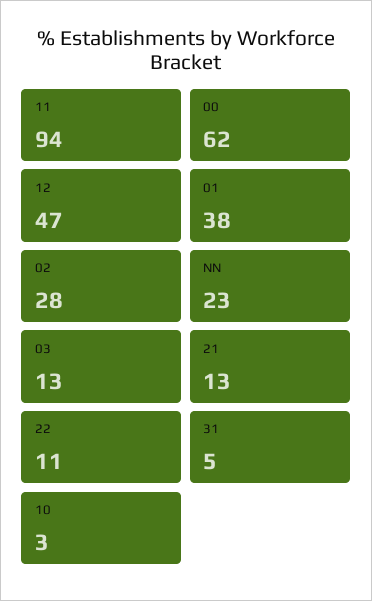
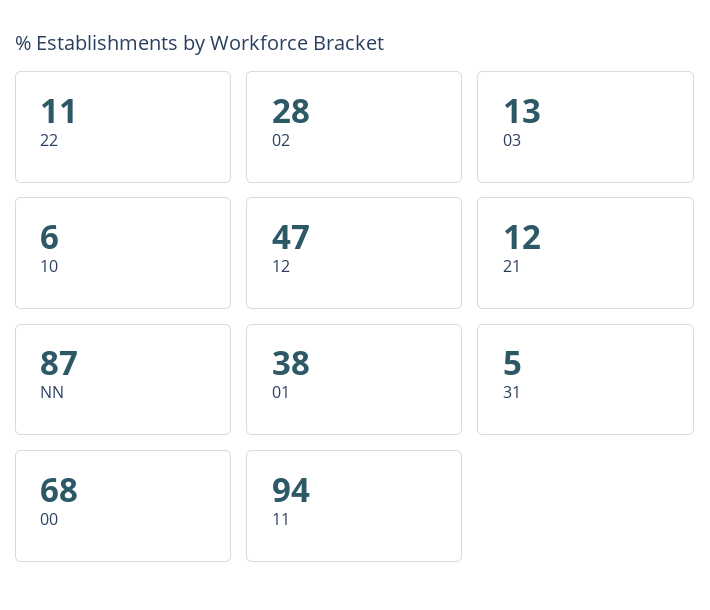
00: 62 -> 68
NN: 23 -> 87
21: 13 -> 12
10: 3 -> 6

